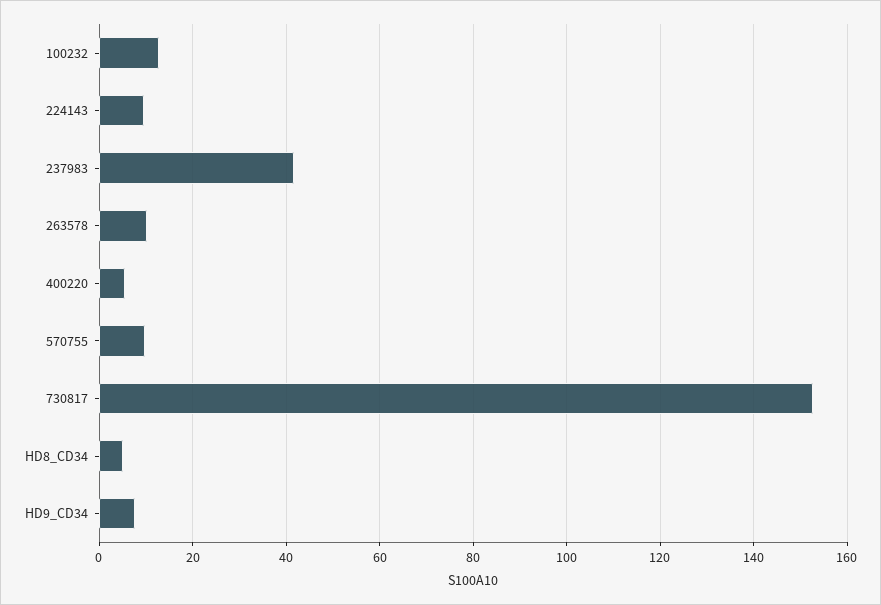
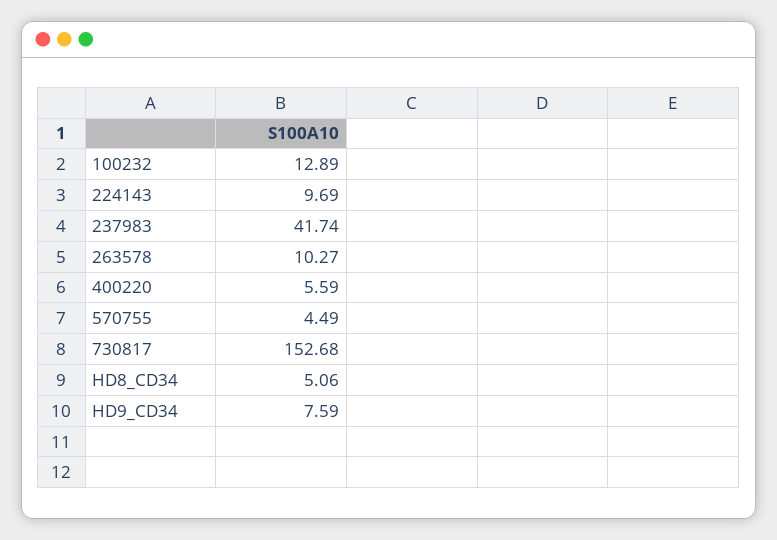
570755: 10 -> 4.49

